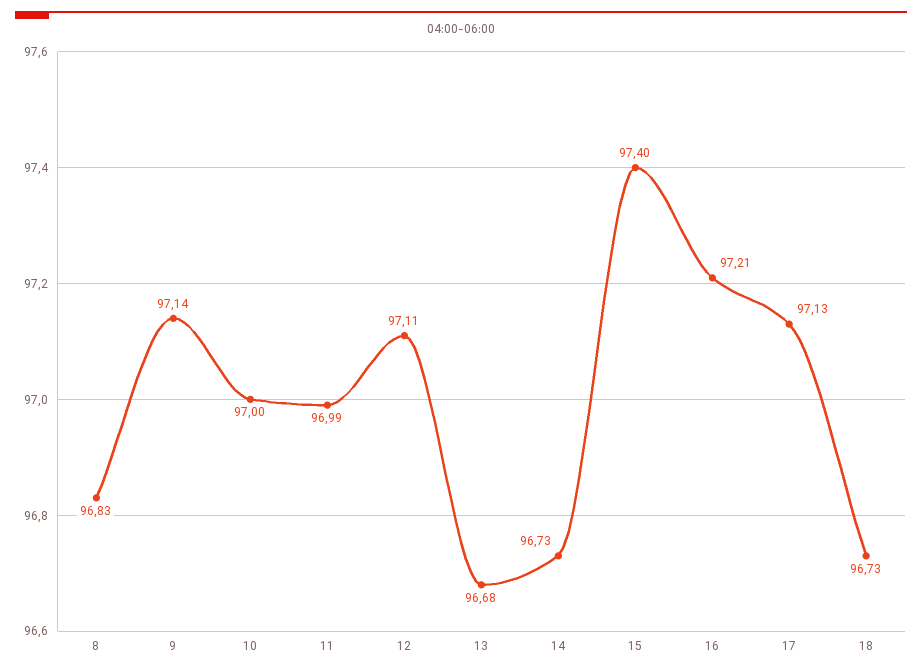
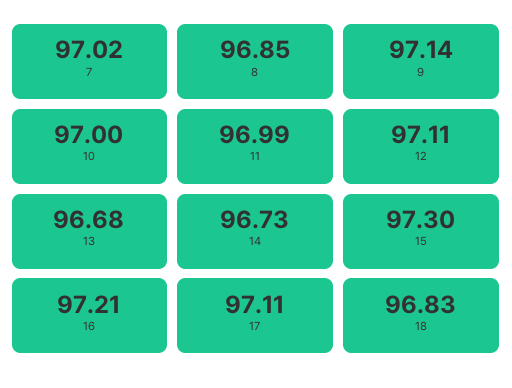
8: 96.83 -> 96.85
15: 97.4 -> 97.3
17: 97.13 -> 97.11
18: 96.73 -> 96.83
7: none -> 97.02

